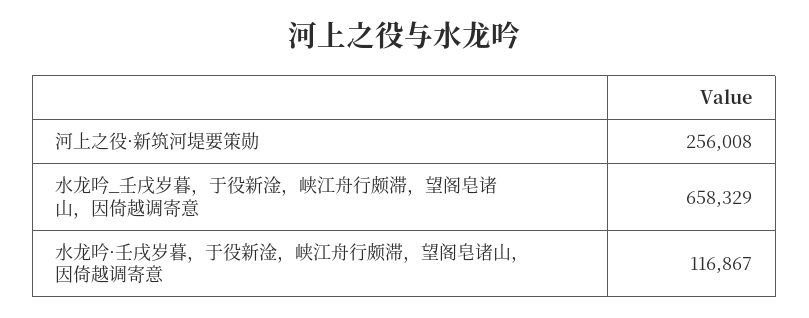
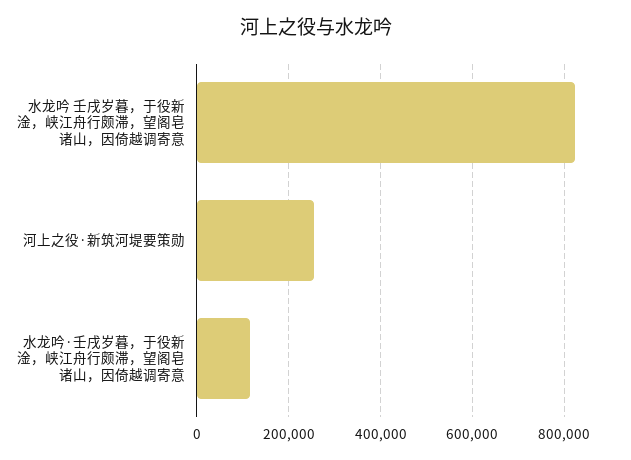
水龙吟_壬戌岁暮，于役新淦，峡江舟行颇滞，望阁皂诸山，因倚越调寄意: 658329 -> 820000

